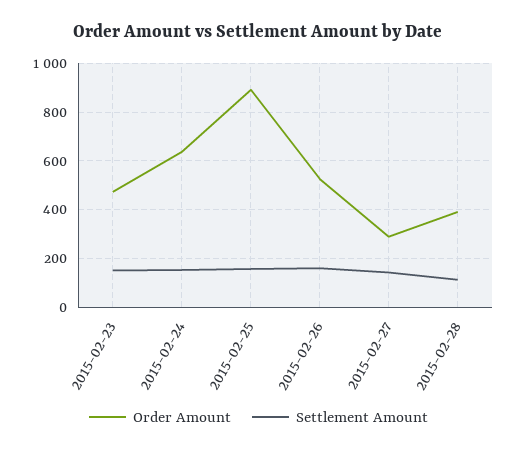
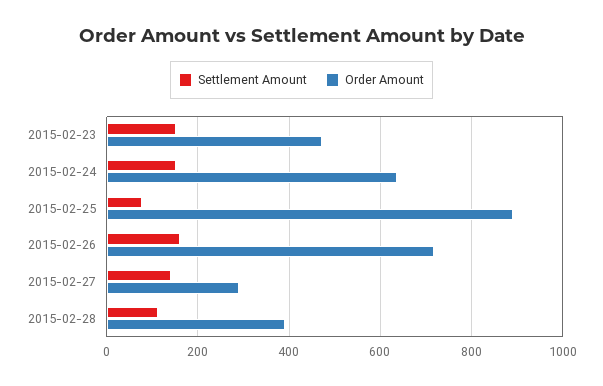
Settlement Amount, 2015-02-25: 150 -> 80
Order Amount, 2015-02-26: 525 -> 720

